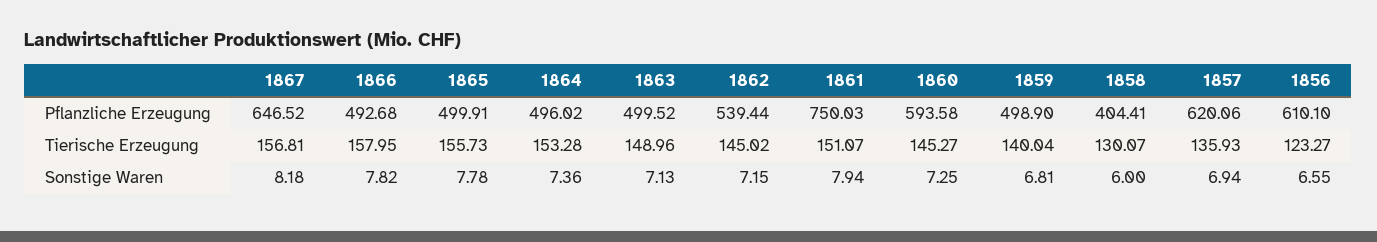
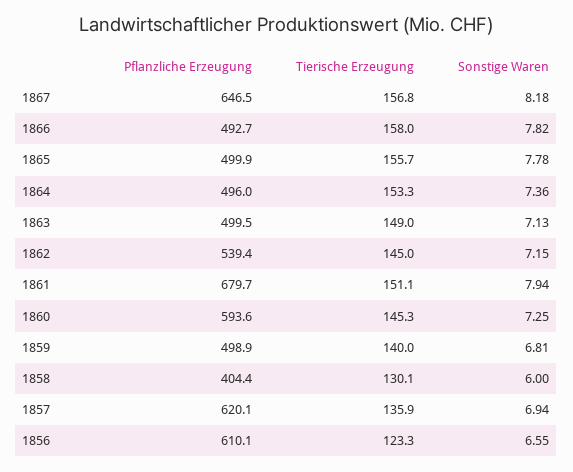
1861, Pflanzliche Erzeugung: 750.03 -> 679.7

